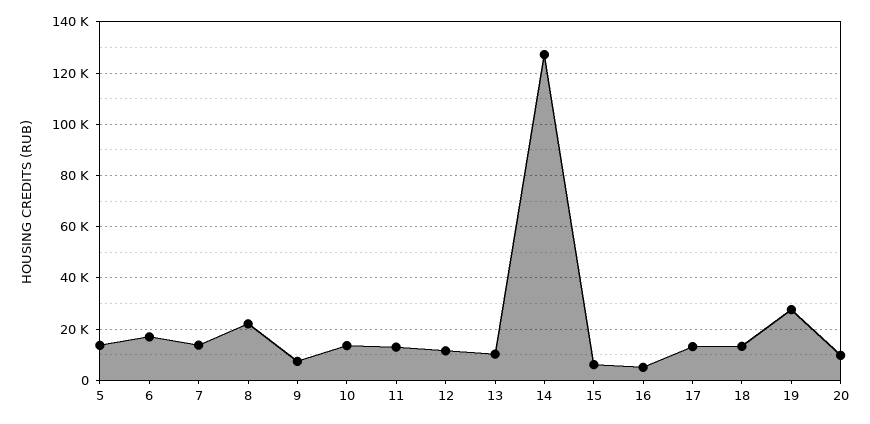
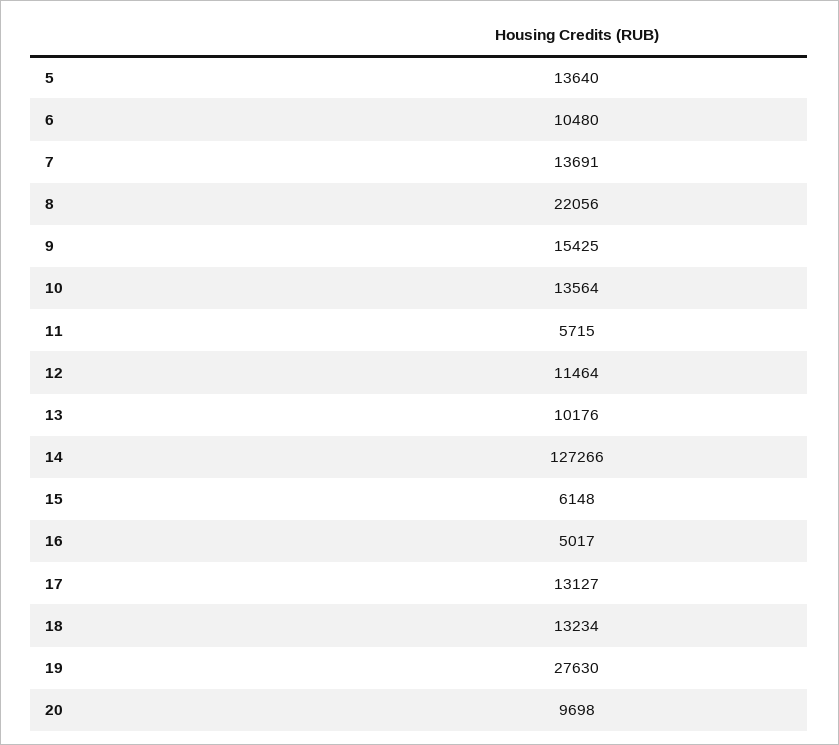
6: 17500 -> 10480
9: 7500 -> 15425
11: 12500 -> 5715

